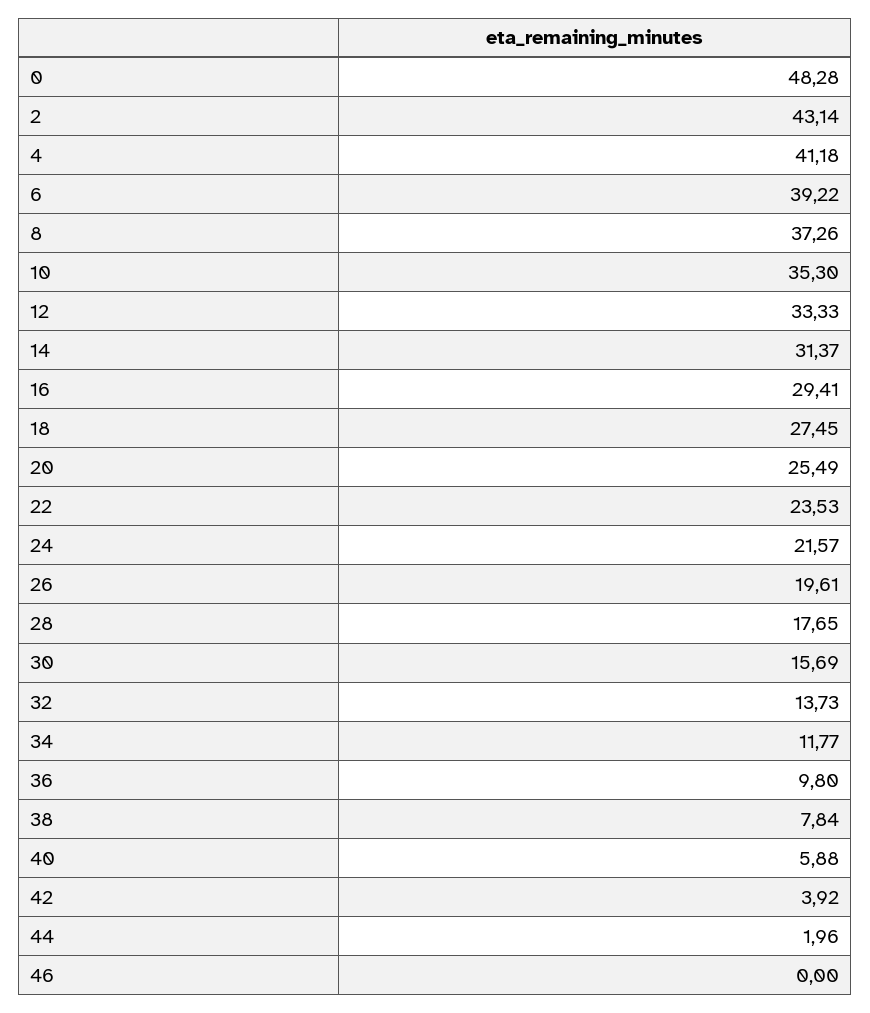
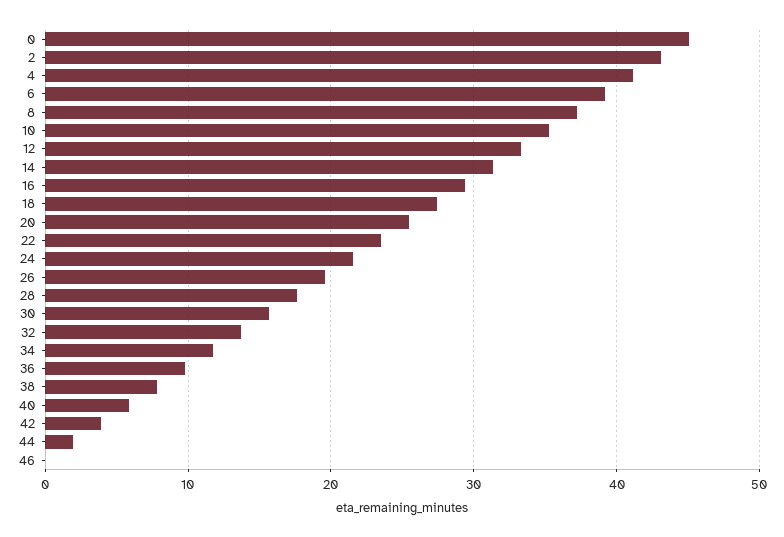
0: 48.28 -> 45

